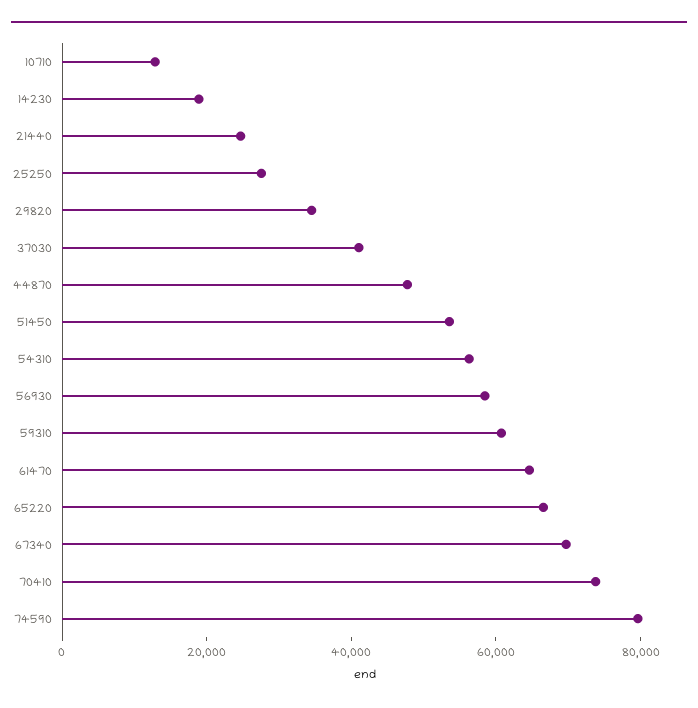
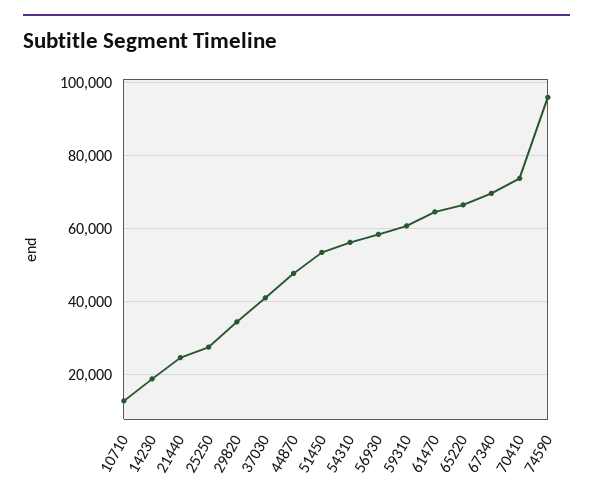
74590: 80000 -> 96000

